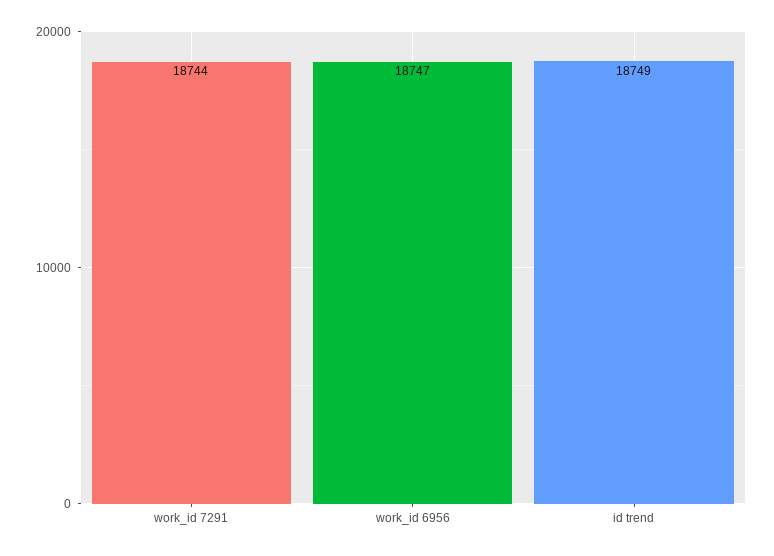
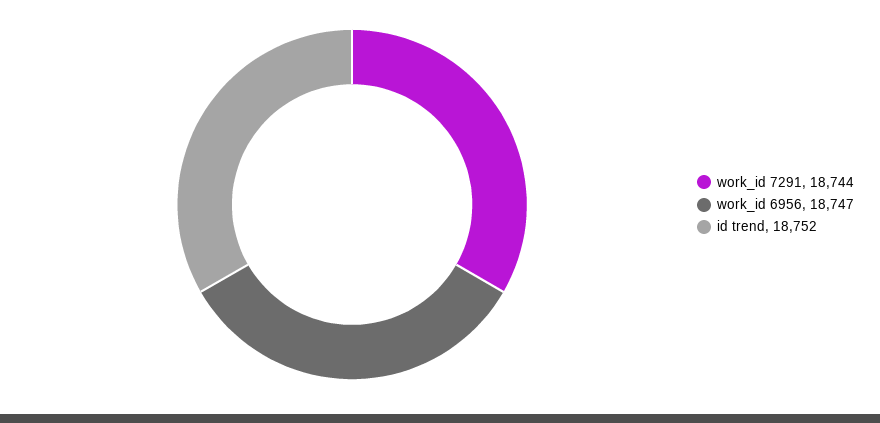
id trend: 18749 -> 18752

